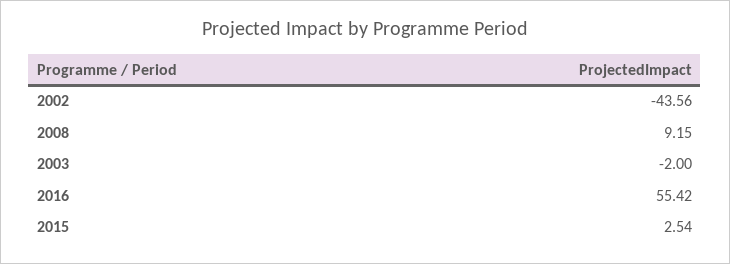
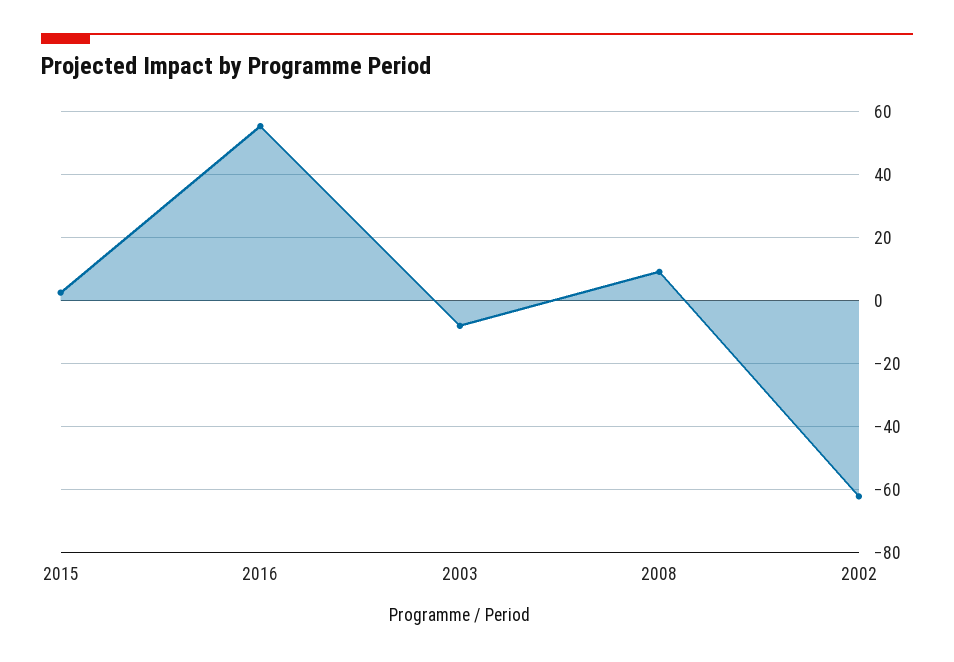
2002: -43.56 -> -62
2003: -2 -> -8

